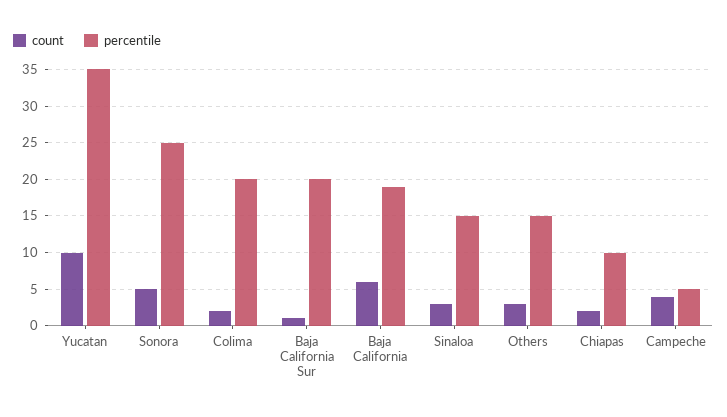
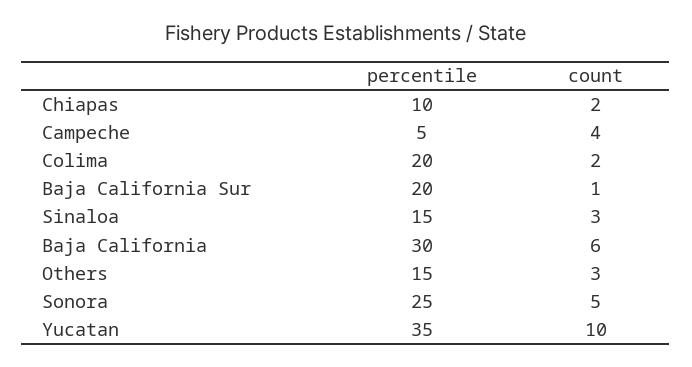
percentile, Baja California: 19 -> 30

